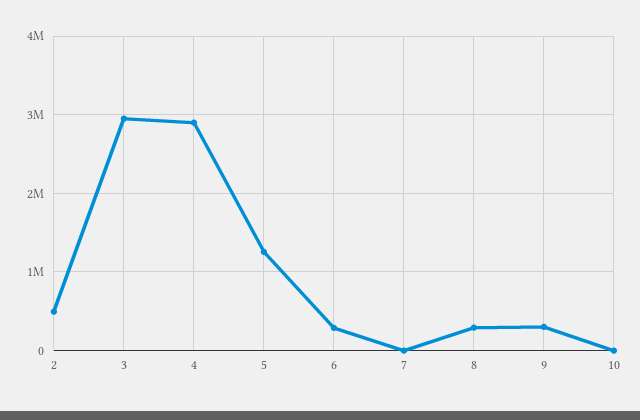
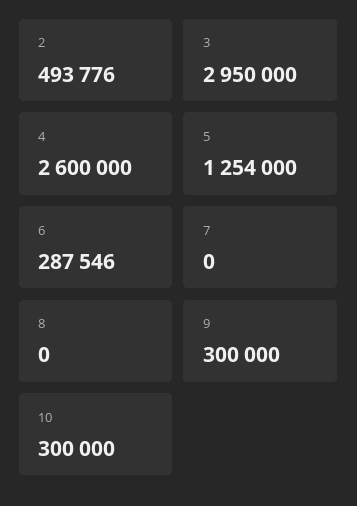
4: 2900000 -> 2600000
8: 300000 -> 0
10: 0 -> 300000

